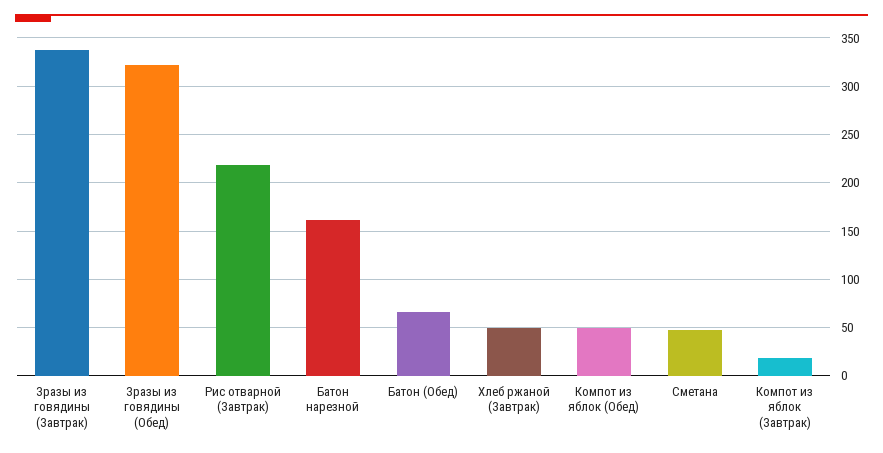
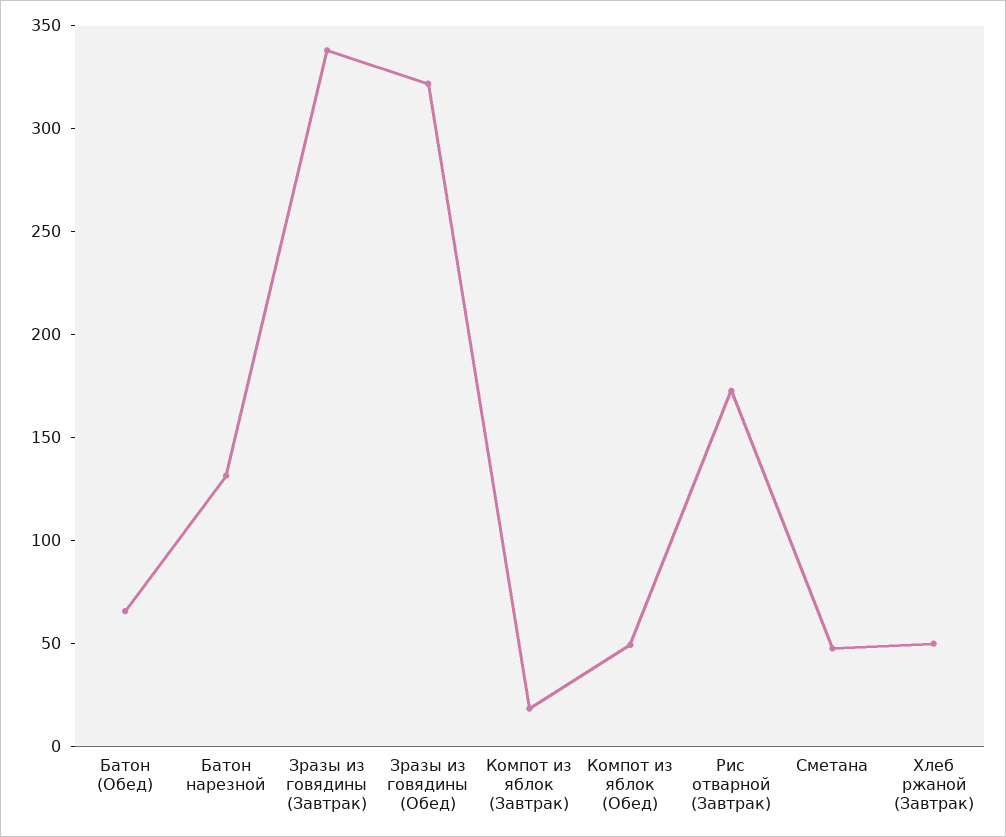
Рис отварной (Завтрак): 220 -> 170
Батон нарезной: 160 -> 130

